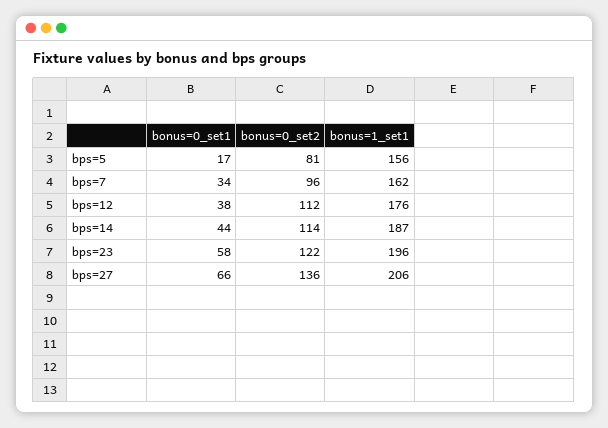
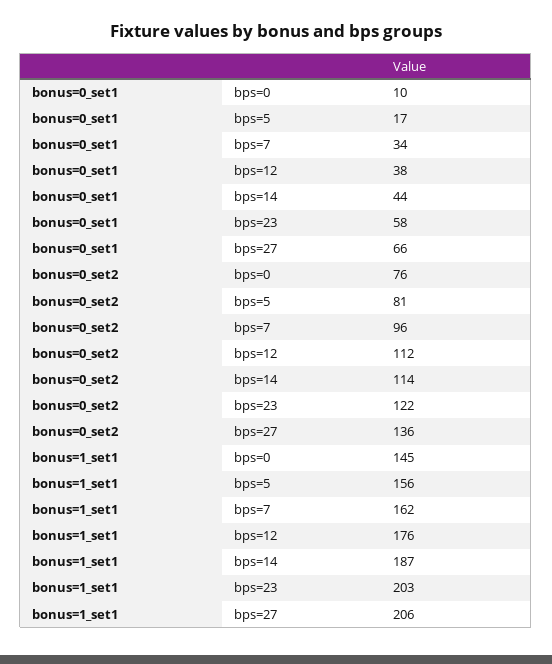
bonus=1_set1, bps=23: 196 -> 203
bonus=0_set1, bps=0: none -> 10
bonus=0_set2, bps=0: none -> 76
bonus=1_set1, bps=0: none -> 145

